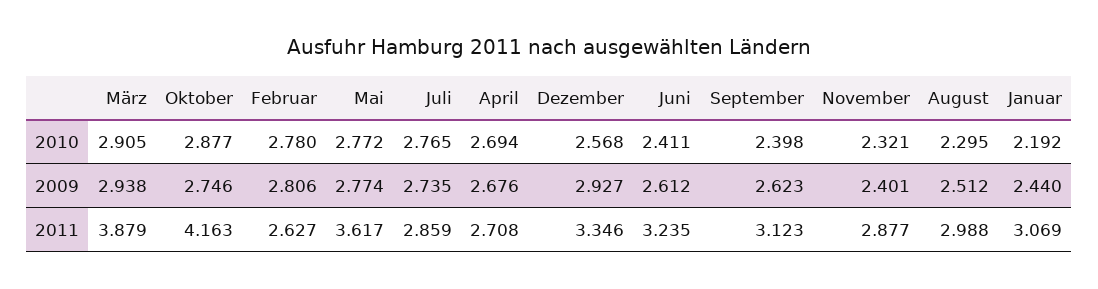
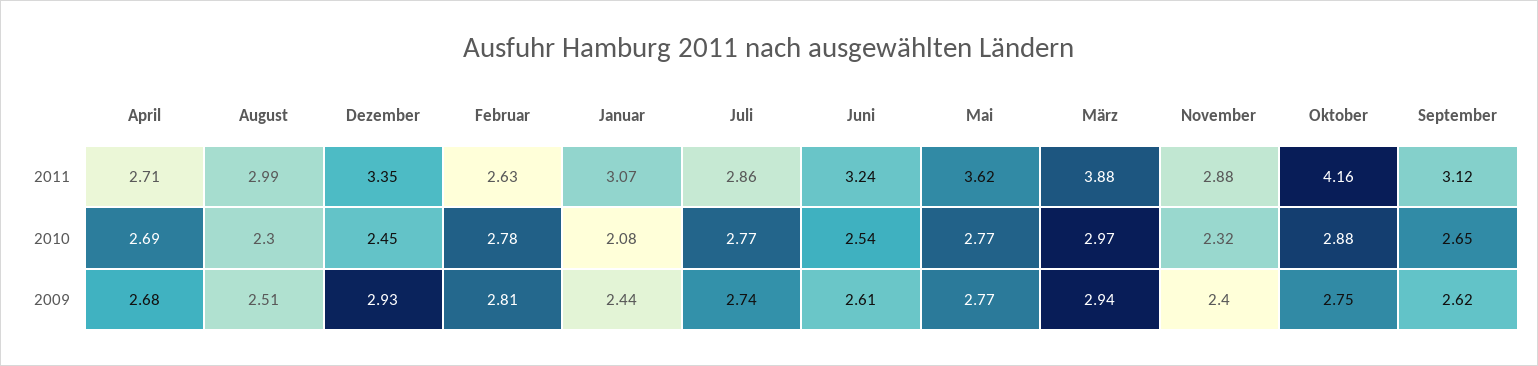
März, 2010: 2.905 -> 2.97
Dezember, 2010: 2.568 -> 2.45
Juni, 2010: 2.411 -> 2.54
September, 2010: 2.398 -> 2.65
Januar, 2010: 2.192 -> 2.08

